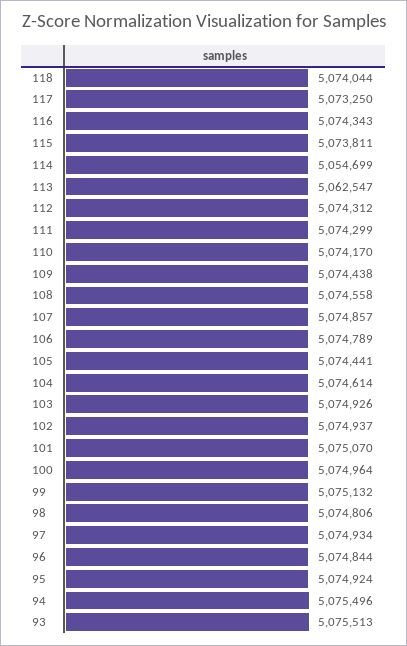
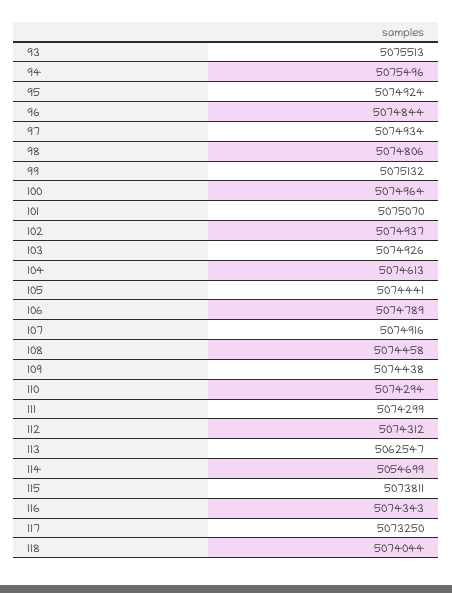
110: 5074170 -> 5074294
108: 5074558 -> 5074458
107: 5074857 -> 5074916
104: 5074614 -> 5074613

